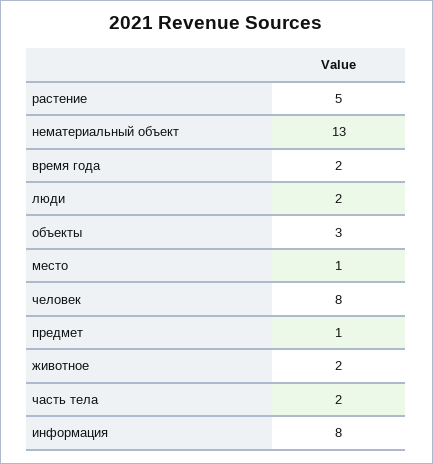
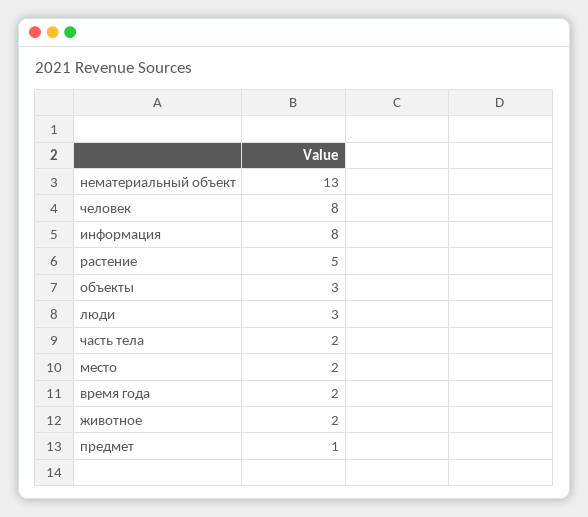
люди: 2 -> 3
место: 1 -> 2

